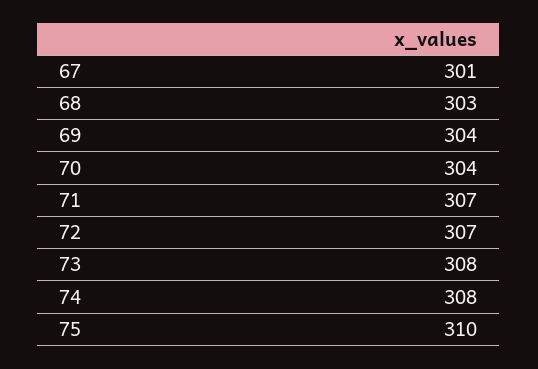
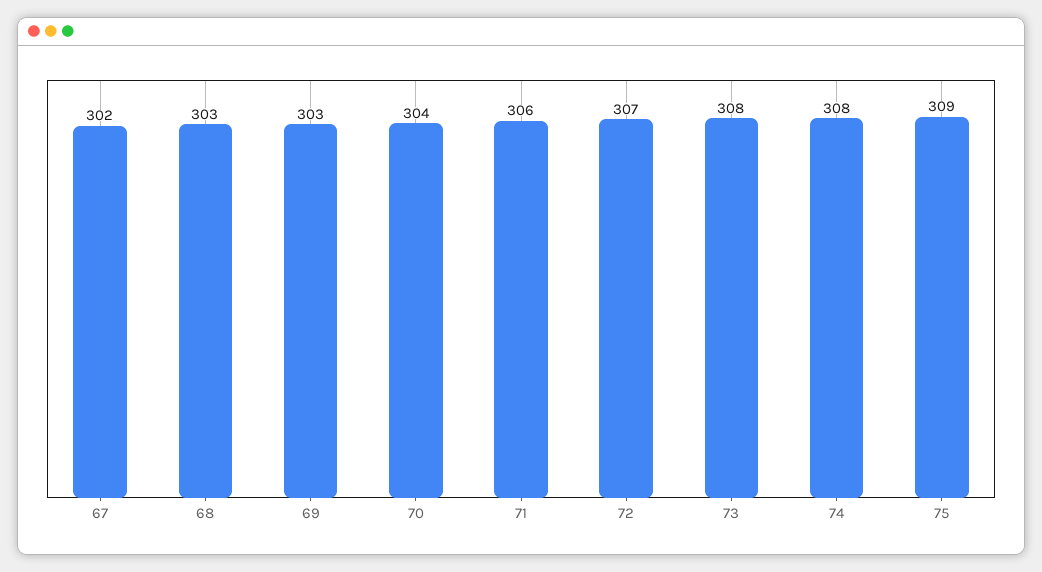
67: 301 -> 302
69: 304 -> 303
71: 307 -> 306
75: 310 -> 309

